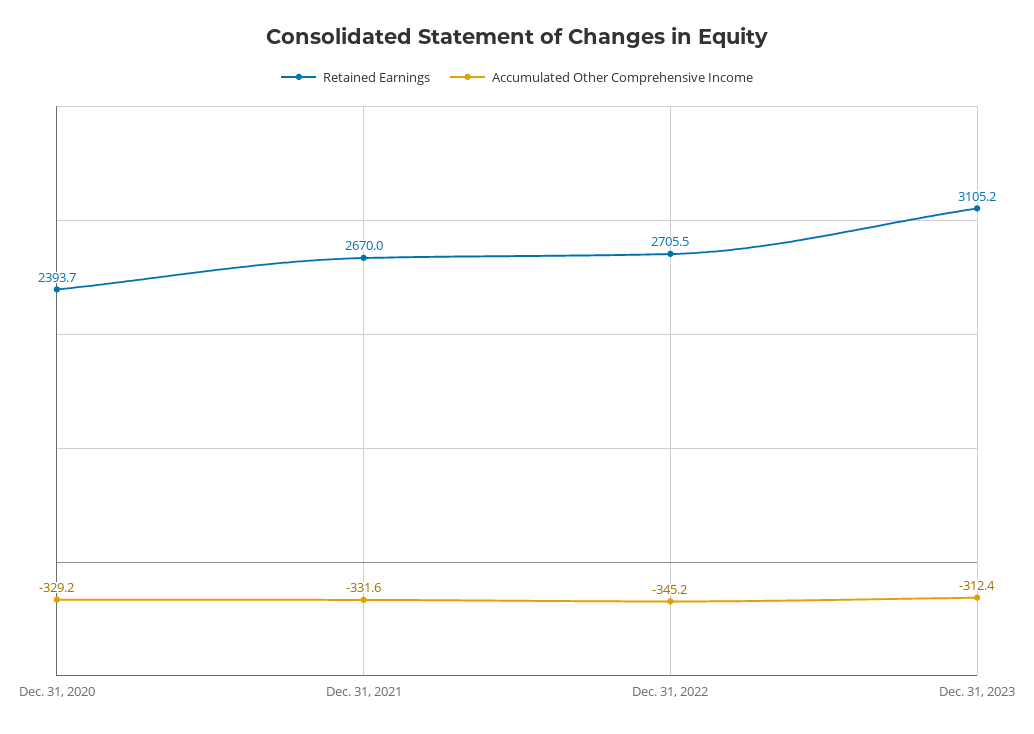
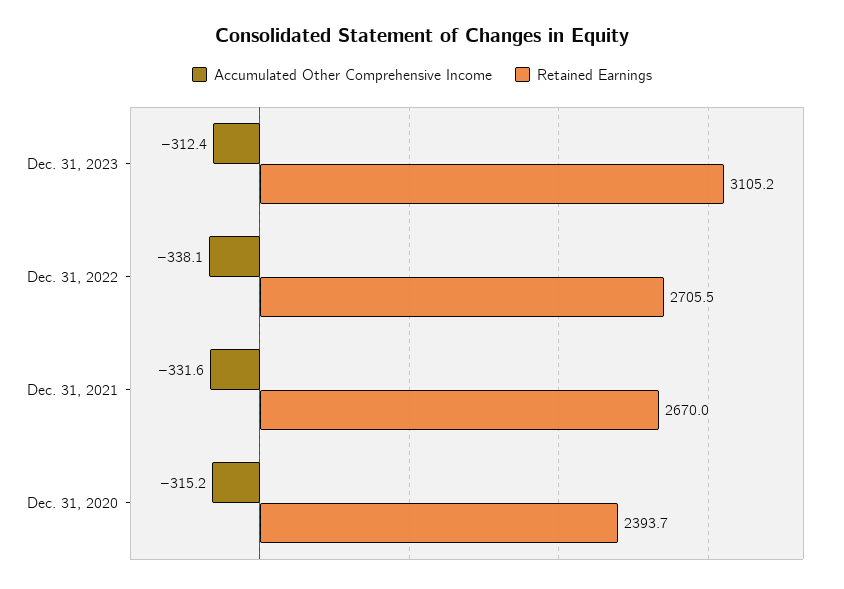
Accumulated Other Comprehensive Income, Dec. 31, 2020: -329.2 -> -315.2
Accumulated Other Comprehensive Income, Dec. 31, 2022: -345.2 -> -338.1

